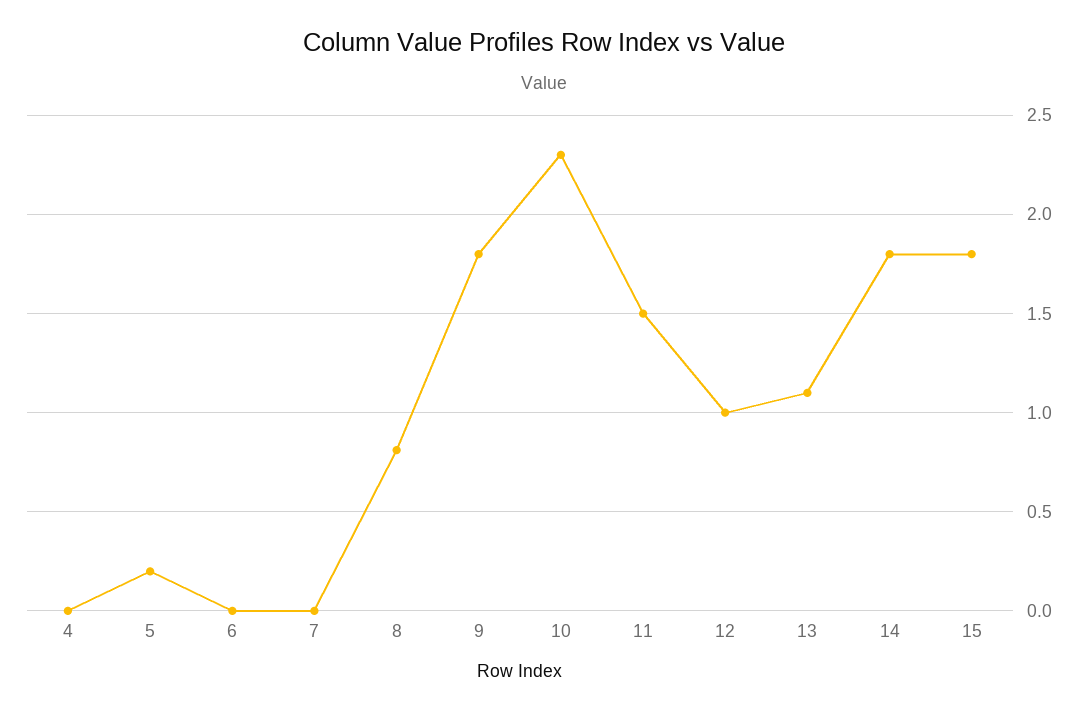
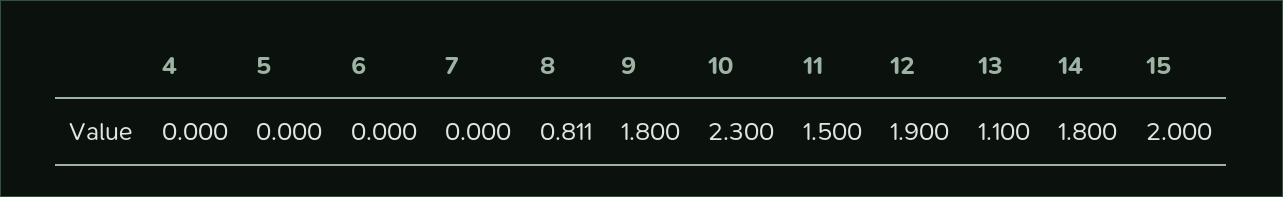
5: 0.2 -> 0
12: 1 -> 1.9
15: 1.8 -> 2

